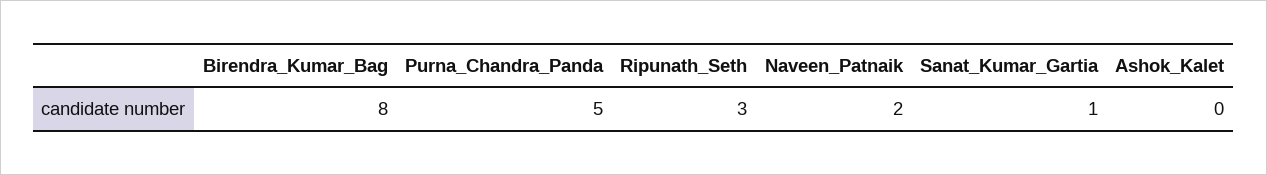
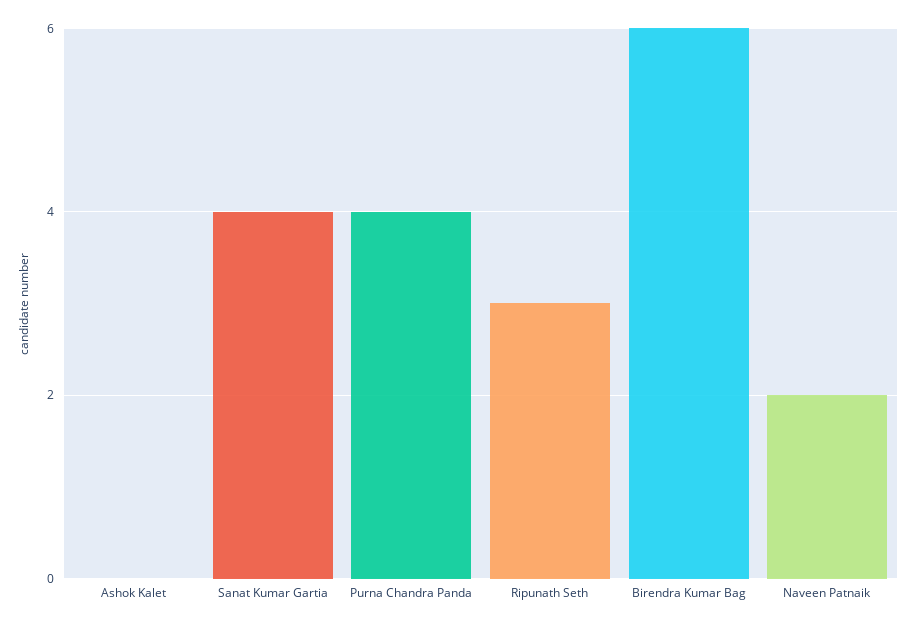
Birendra_Kumar_Bag: 8 -> 6
Purna_Chandra_Panda: 5 -> 4
Sanat_Kumar_Gartia: 1 -> 4

